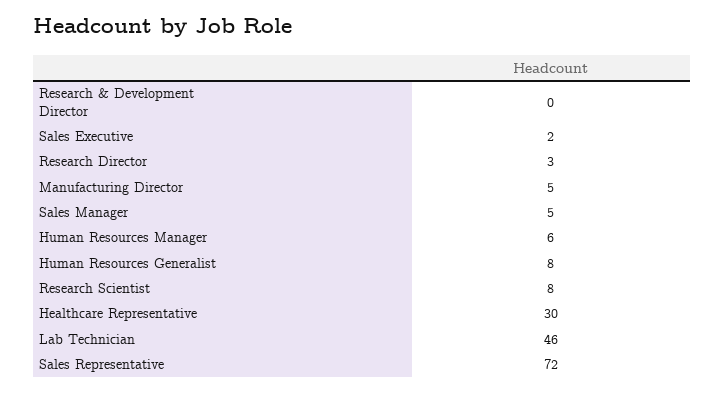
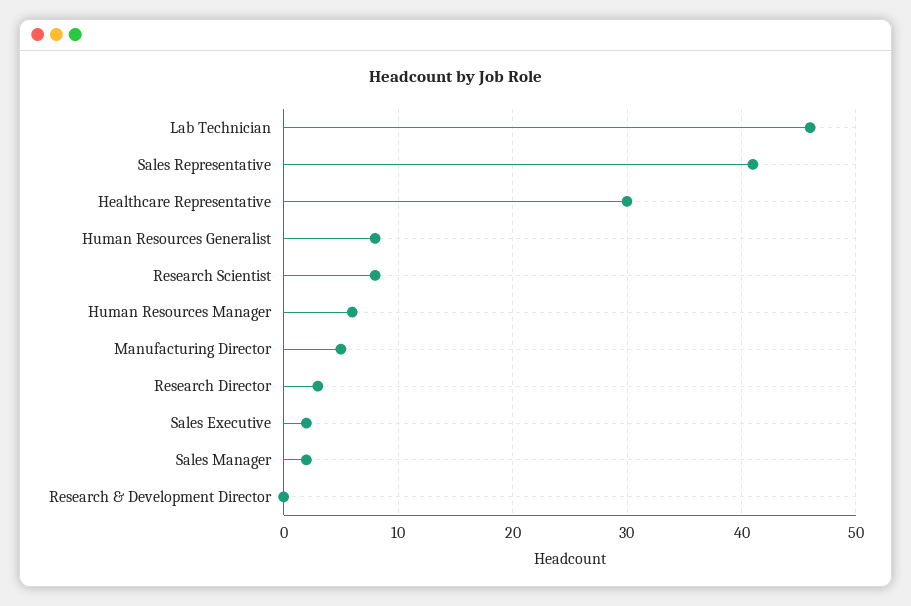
Sales Manager: 5 -> 2
Sales Representative: 72 -> 41

